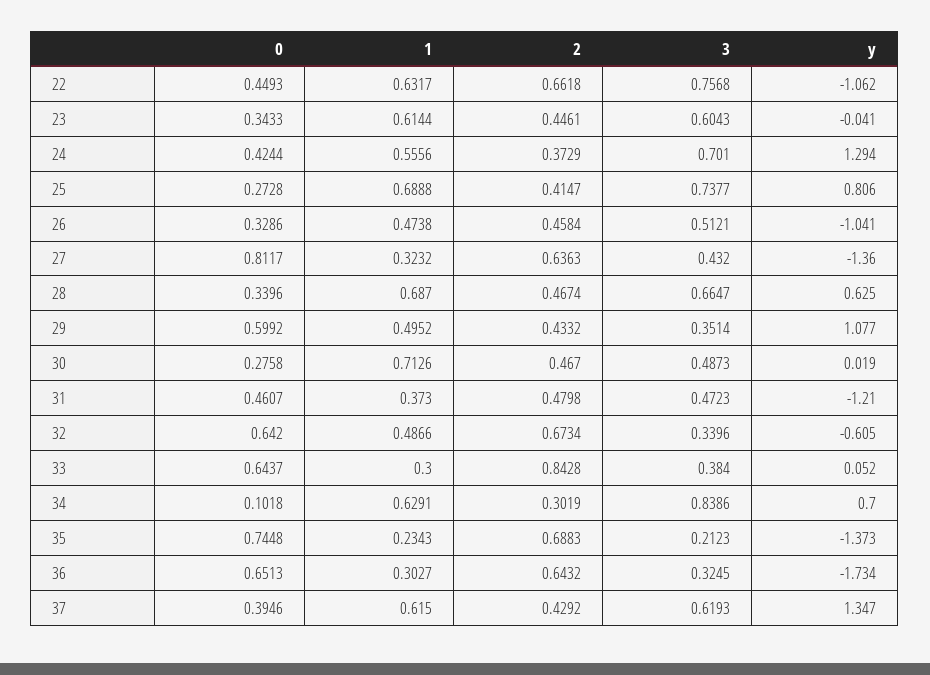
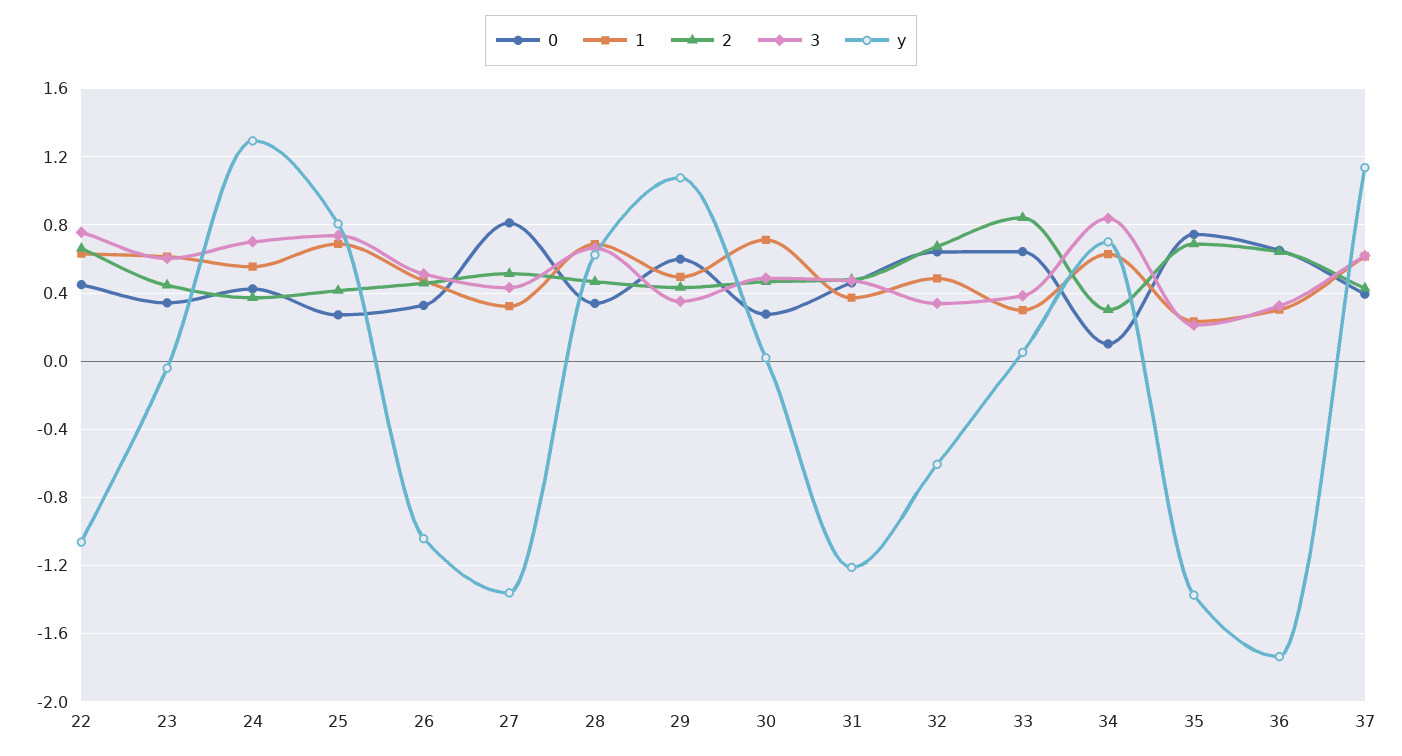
2, 27: 0.6363 -> 0.5
y, 37: 1.347 -> 1.15

